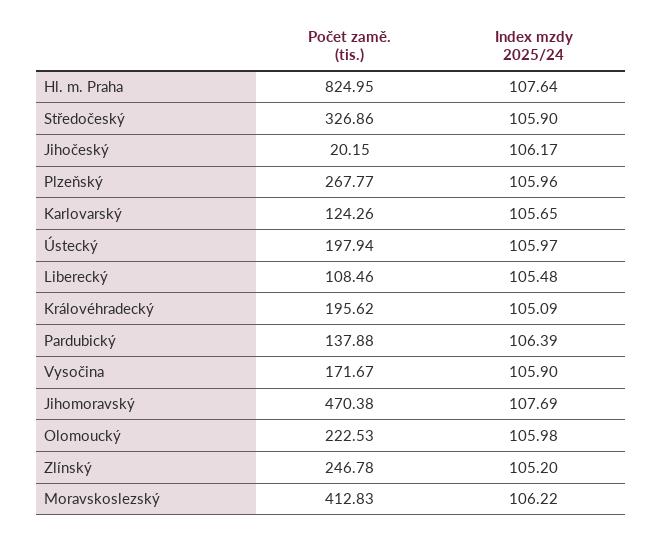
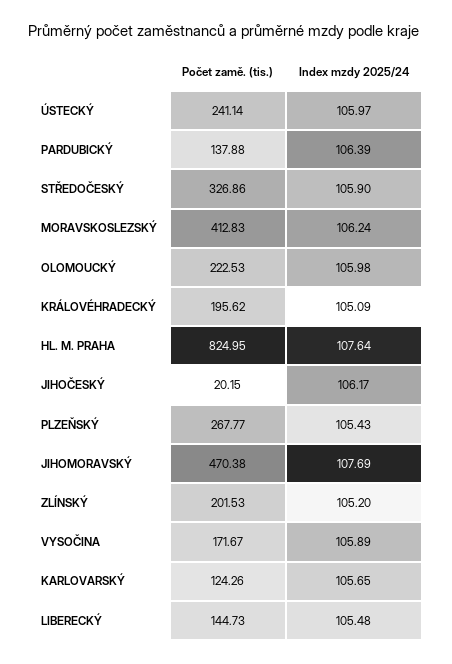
Index mzdy 2025/24, Plzeňský: 105.96 -> 105.43
Počet zamě. (tis.), Ústecký: 197.94 -> 241.14
Počet zamě. (tis.), Liberecký: 108.46 -> 144.73
Index mzdy 2025/24, Vysočina: 105.9 -> 105.89
Počet zamě. (tis.), Zlínský: 246.78 -> 201.53
Index mzdy 2025/24, Moravskoslezský: 106.22 -> 106.24

